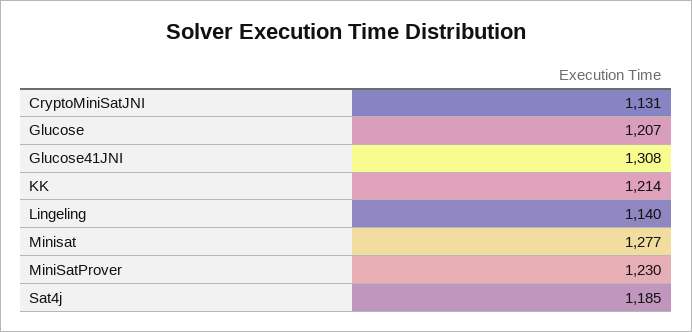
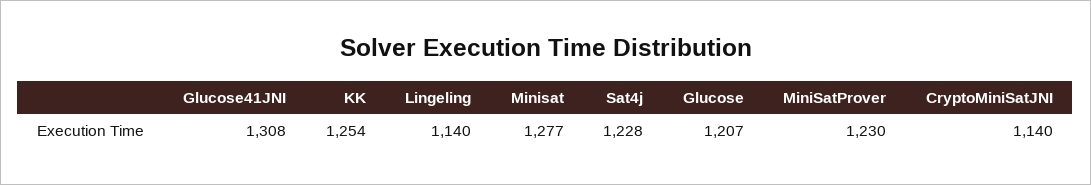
CryptoMiniSatJNI: 1131 -> 1140
KK: 1214 -> 1254
Sat4j: 1185 -> 1228

